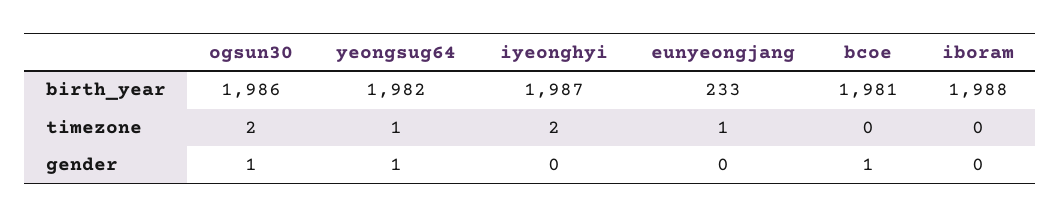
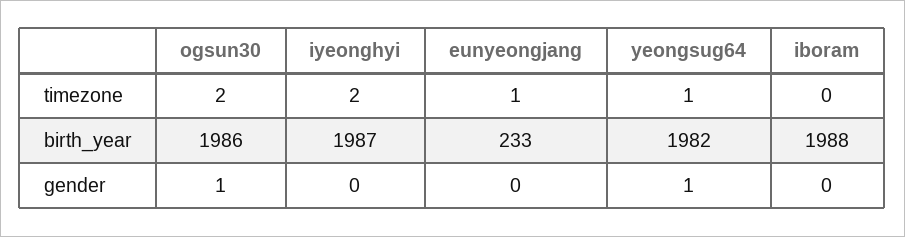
bcoe, birth_year: 1981 -> none
bcoe, timezone: 0 -> none
bcoe, gender: 1 -> none

